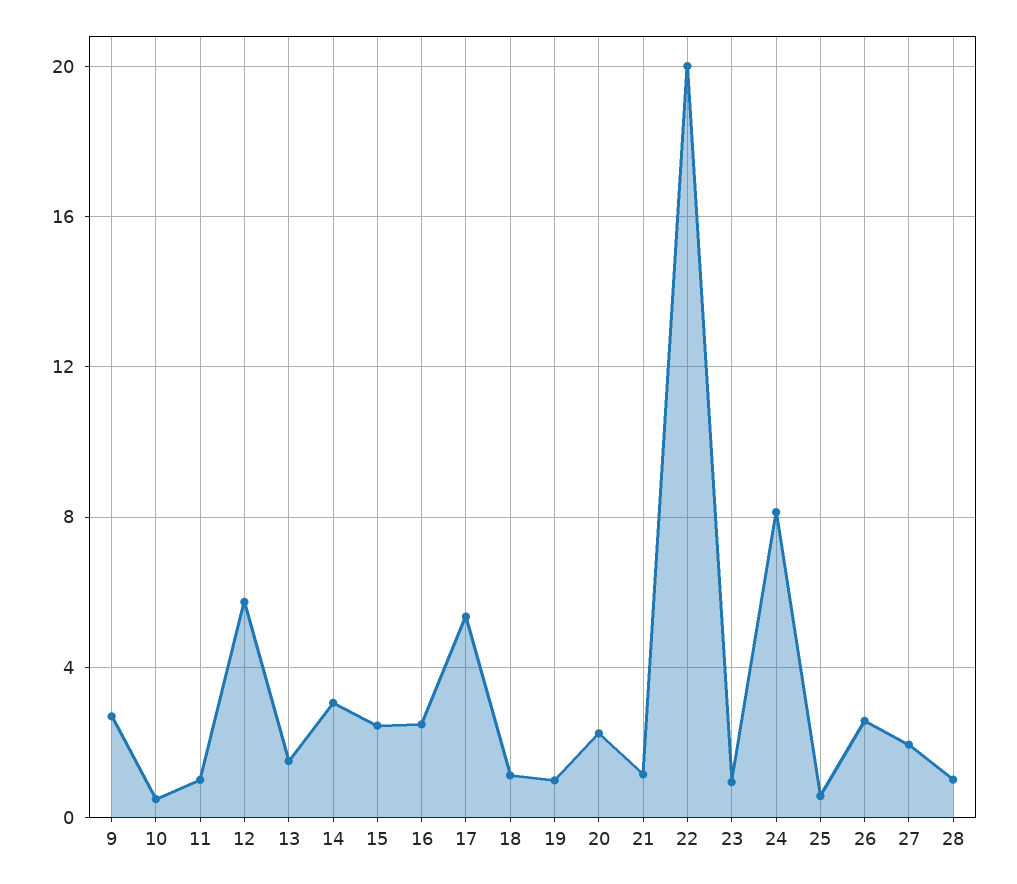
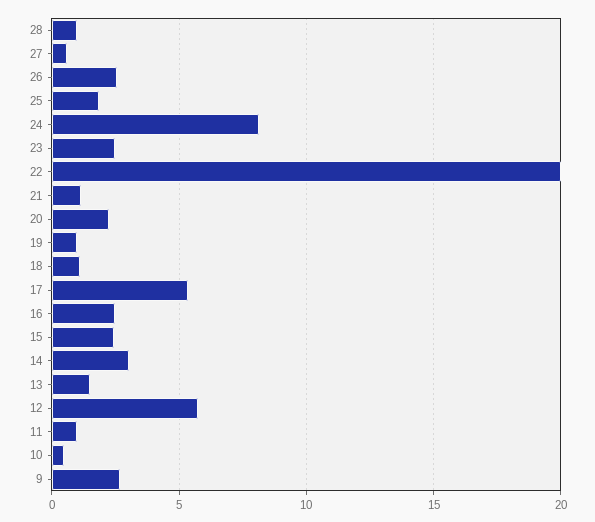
23: 1 -> 2.5
25: 0.5 -> 2
27: 2 -> 0.5

